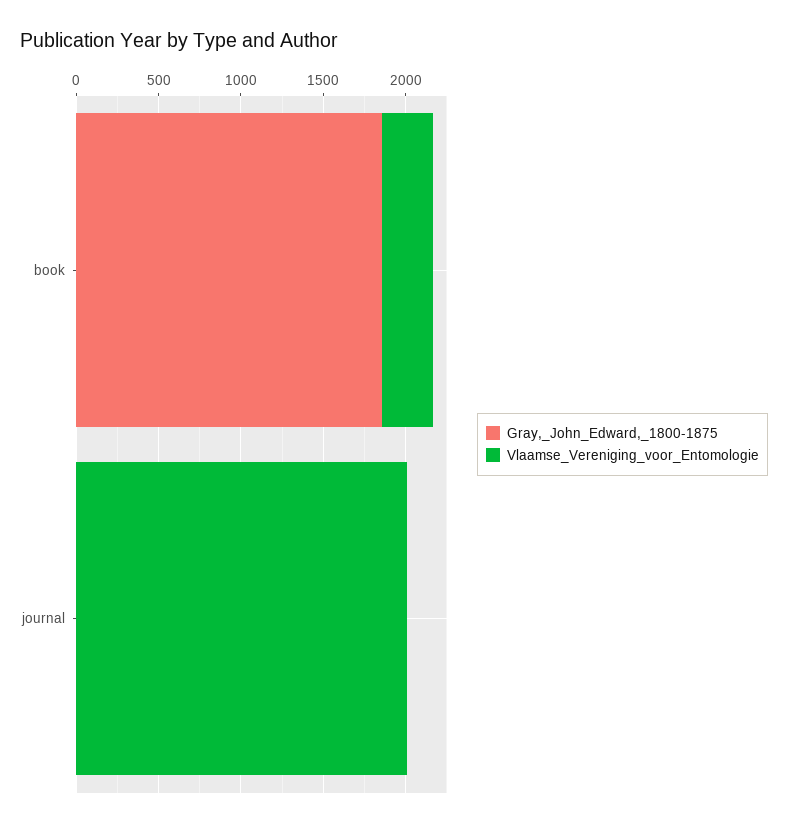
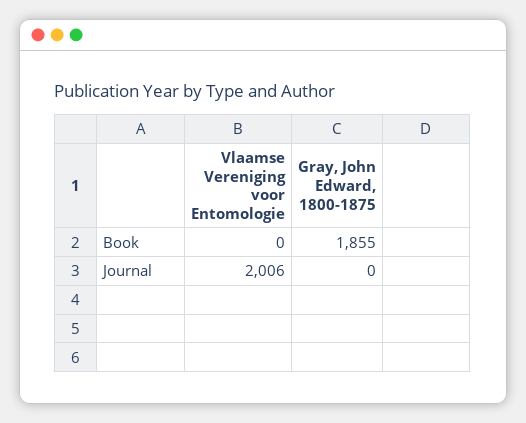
Vlaamse_Vereniging_voor_Entomologie, book: 300 -> 0

